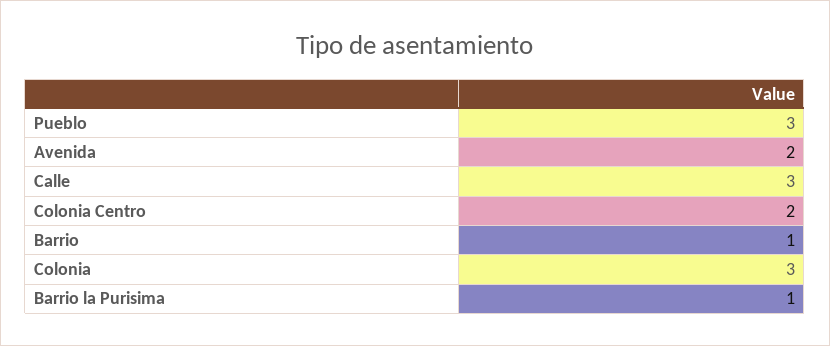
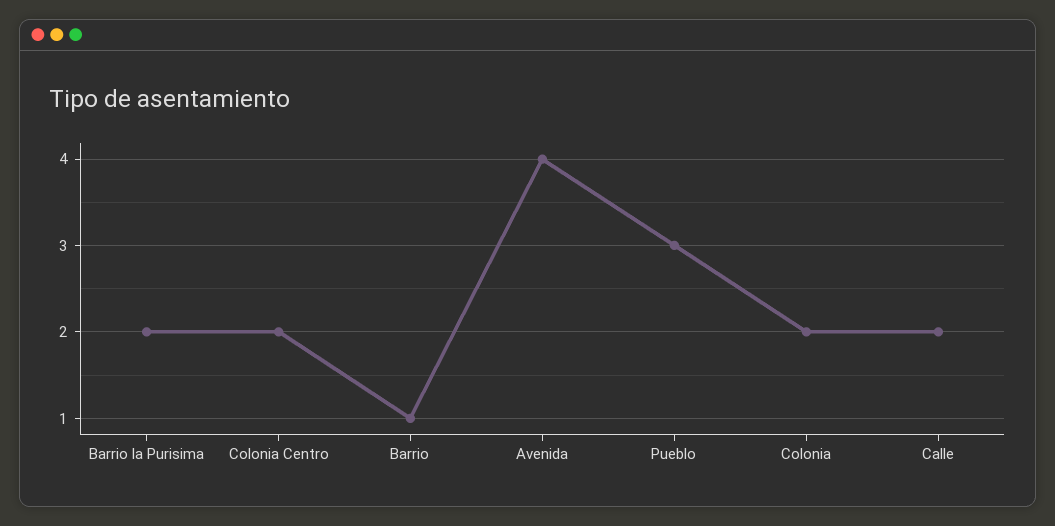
Avenida: 2 -> 4
Calle: 3 -> 2
Colonia: 3 -> 2
Barrio la Purisima: 1 -> 2

